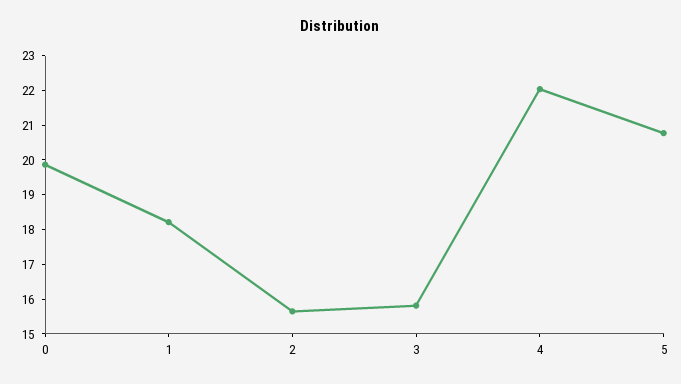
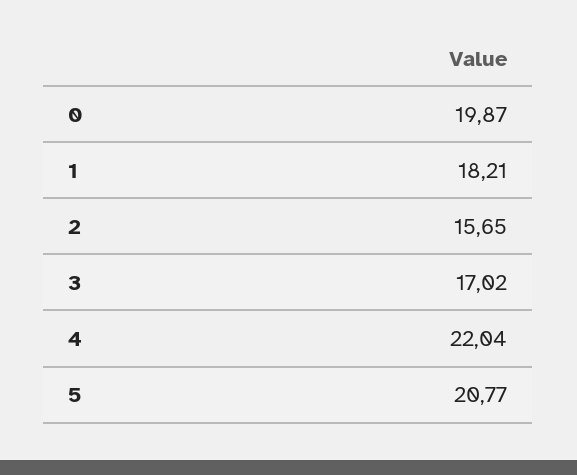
3: 15.75 -> 17.02

